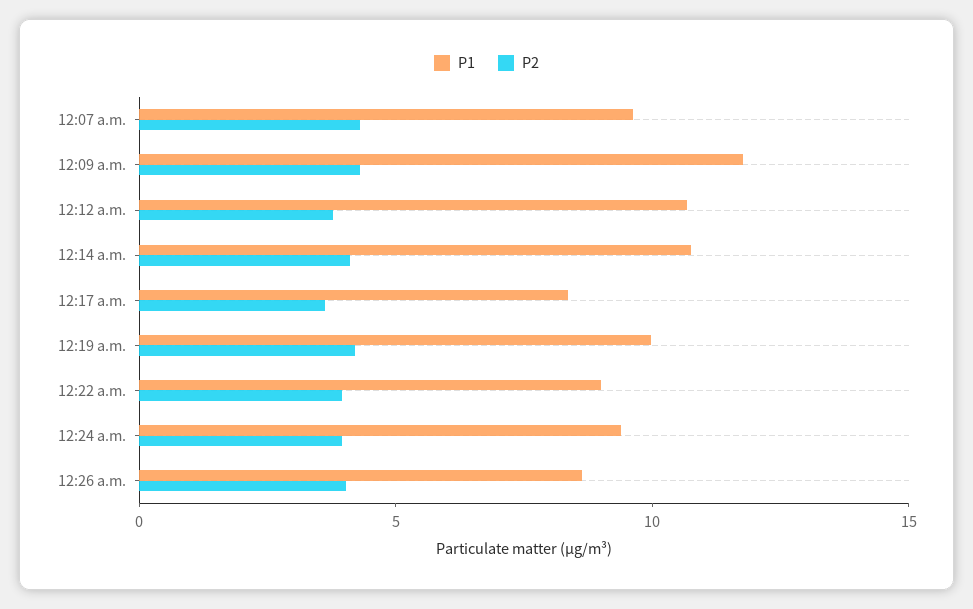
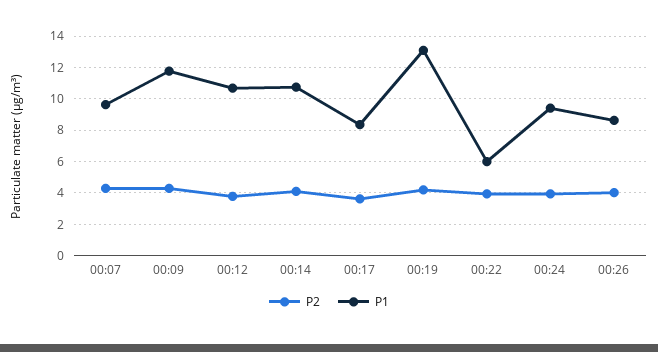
P1, 12:19 a.m.: 10 -> 13
P1, 12:22 a.m.: 9 -> 6

